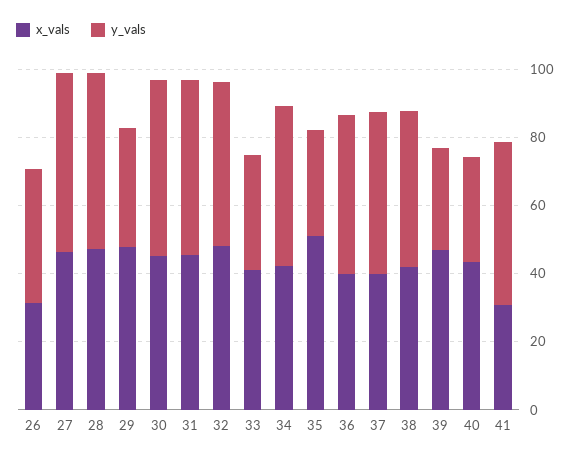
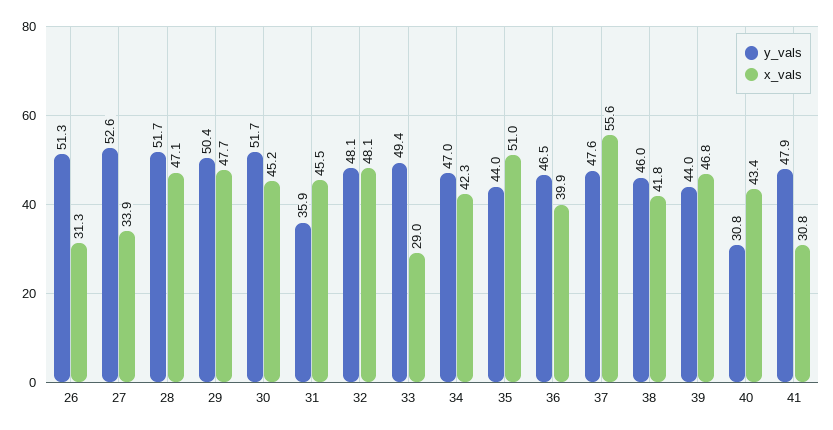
y_vals, 26: 40 -> 51.3
x_vals, 27: 45 -> 33.9
y_vals, 29: 35 -> 50.4
y_vals, 31: 50 -> 35.9
x_vals, 33: 40 -> 29
y_vals, 33: 35 -> 49.4
y_vals, 35: 30 -> 44
x_vals, 37: 40 -> 55.6
y_vals, 39: 30 -> 44

